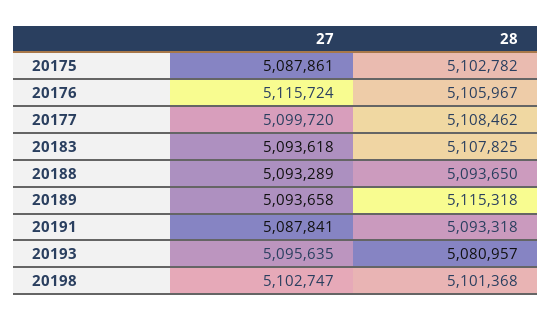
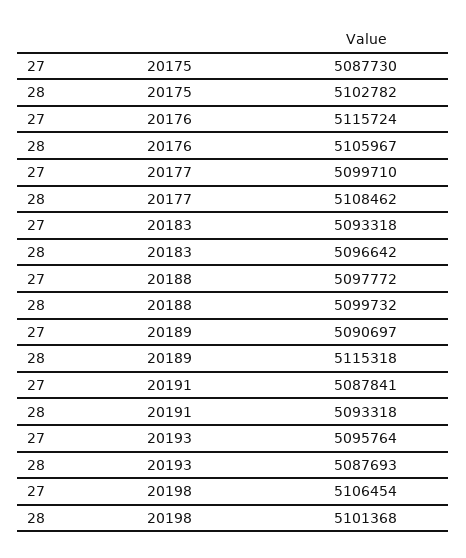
27, 20175: 5087861 -> 5087730
27, 20177: 5099720 -> 5099710
27, 20183: 5093618 -> 5093318
28, 20183: 5107825 -> 5096642
27, 20188: 5093289 -> 5097772
28, 20188: 5093650 -> 5099732
27, 20189: 5093658 -> 5090697
27, 20193: 5095635 -> 5095764
28, 20193: 5080957 -> 5087693
27, 20198: 5102747 -> 5106454

